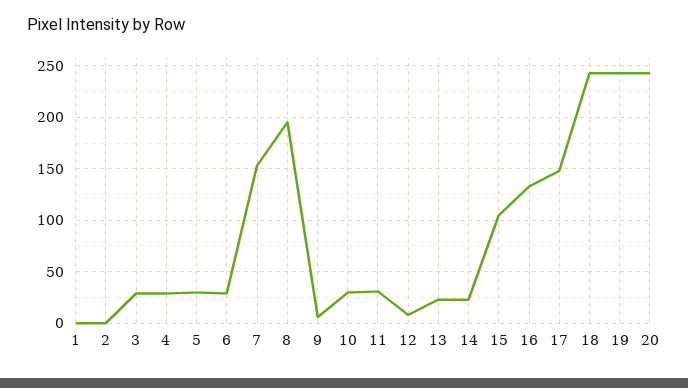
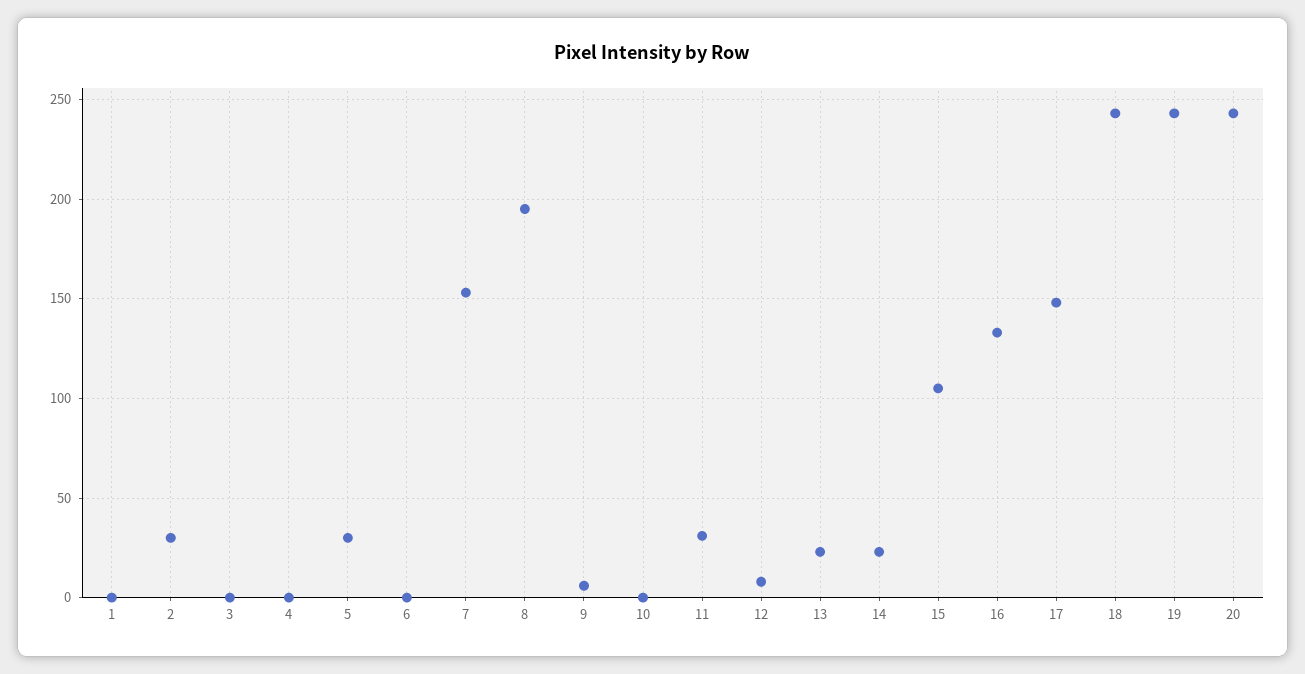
2: 0 -> 30
3: 30 -> 0
4: 30 -> 0
6: 30 -> 0
10: 30 -> 0

